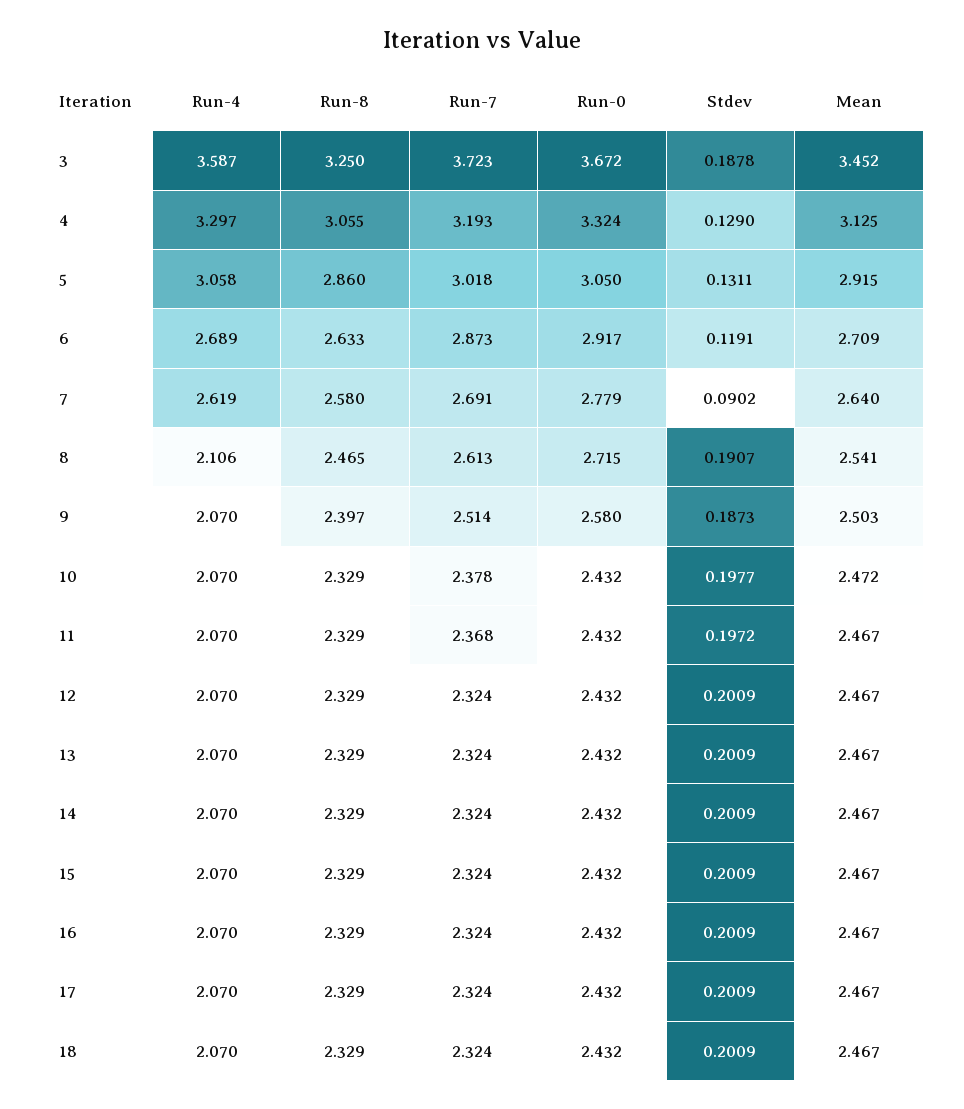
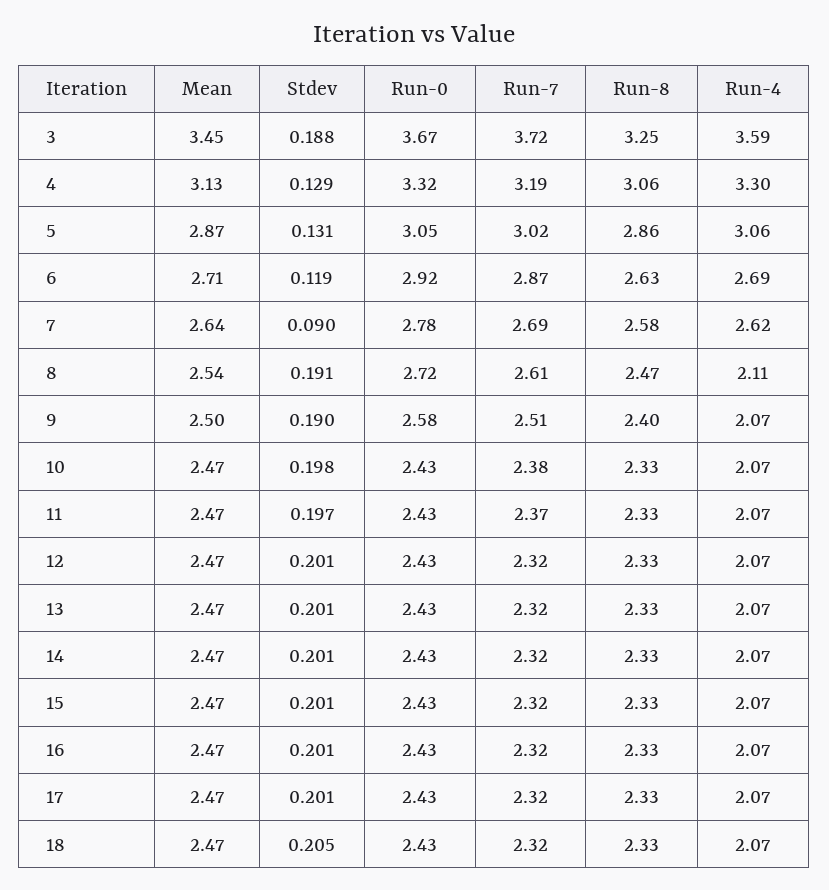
Mean, 5: 2.915 -> 2.87
Stdev, 9: 0.1873 -> 0.19
Stdev, 18: 0.2009 -> 0.205

